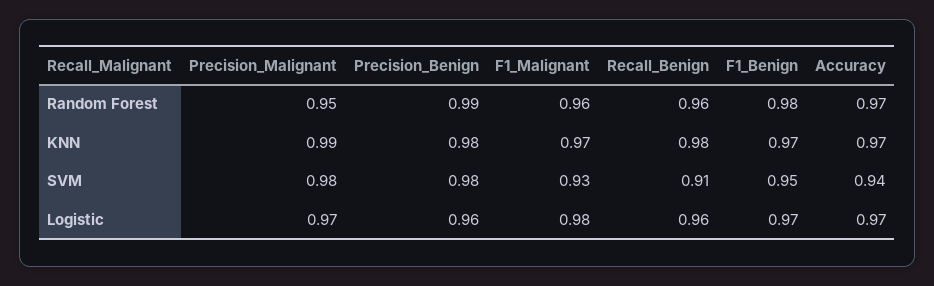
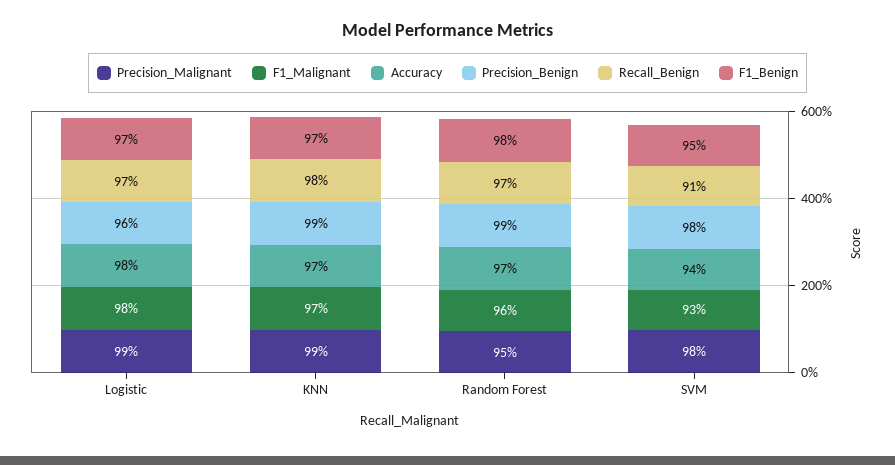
Recall_Benign, Random Forest: 0.96 -> 0.97
Precision_Benign, KNN: 0.98 -> 0.99
Precision_Malignant, Logistic: 0.97 -> 0.99
Recall_Benign, Logistic: 0.96 -> 0.97
Accuracy, Logistic: 0.97 -> 0.98

